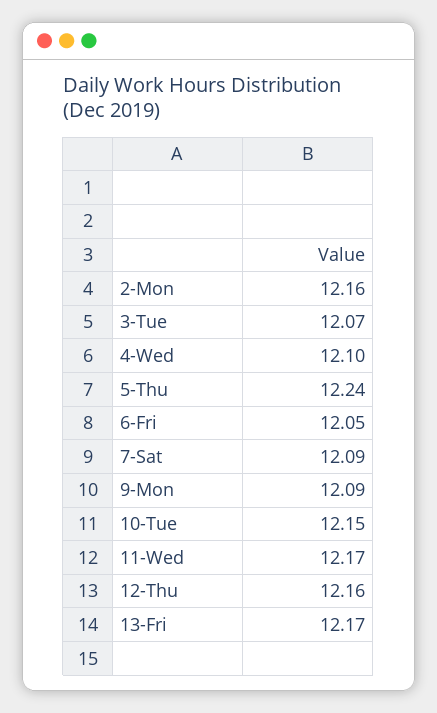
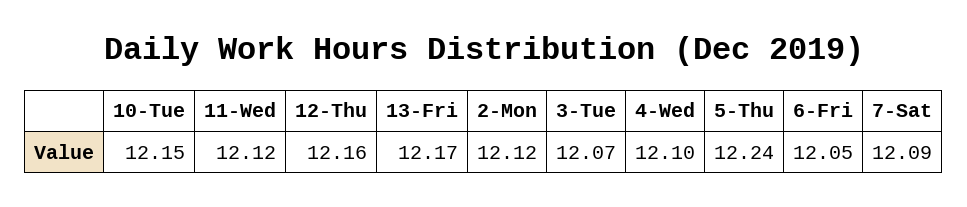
2-Mon: 12.16 -> 12.12
9-Mon: 12.09 -> none
11-Wed: 12.17 -> 12.12

